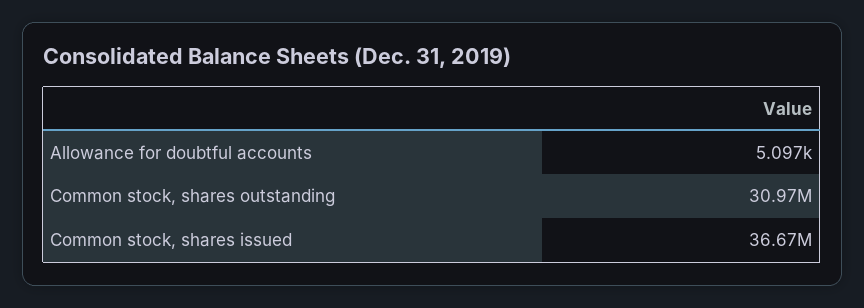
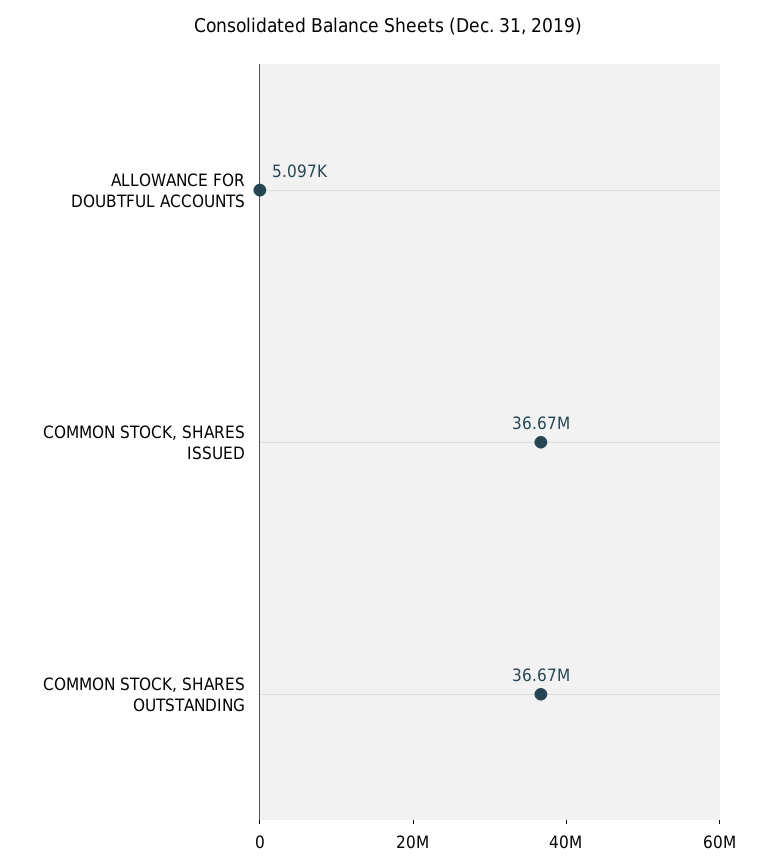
Common stock, shares outstanding: 30970000 -> 36670000

